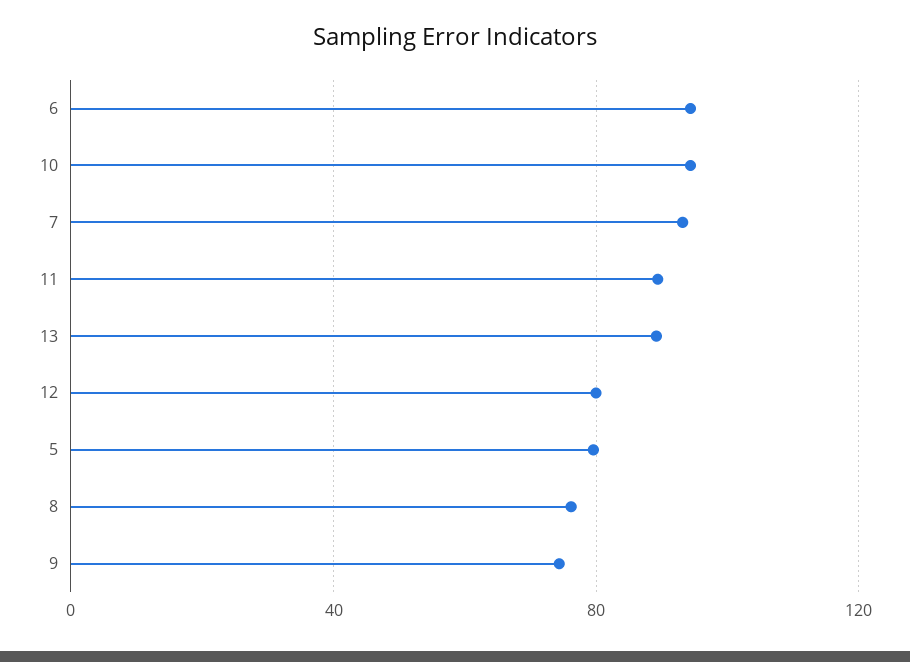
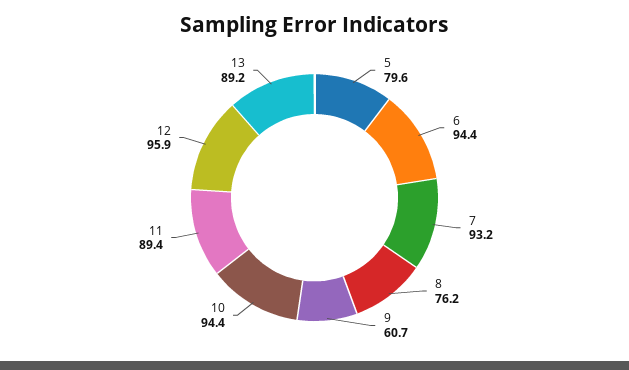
12: 80 -> 95.9
9: 75 -> 60.7

